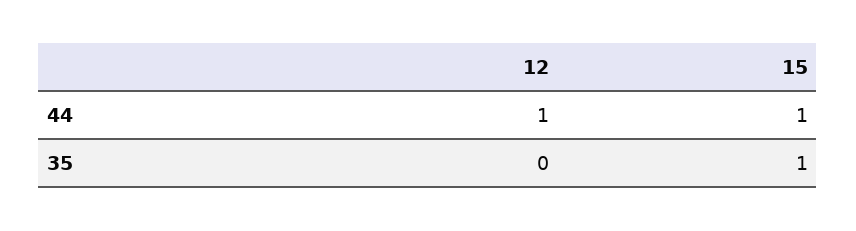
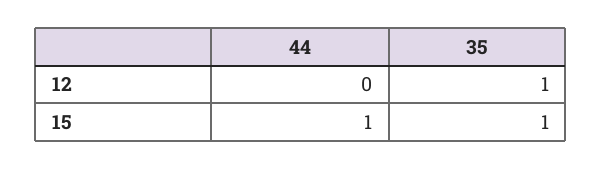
12, 44: 1 -> 0
12, 35: 0 -> 1

